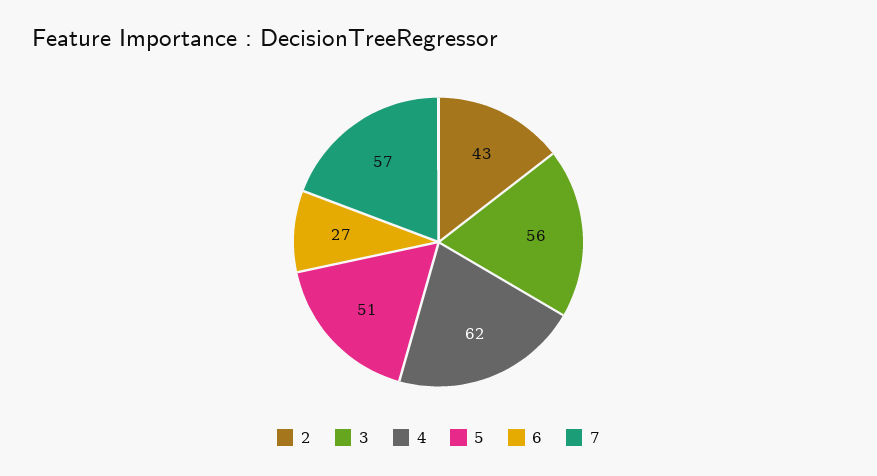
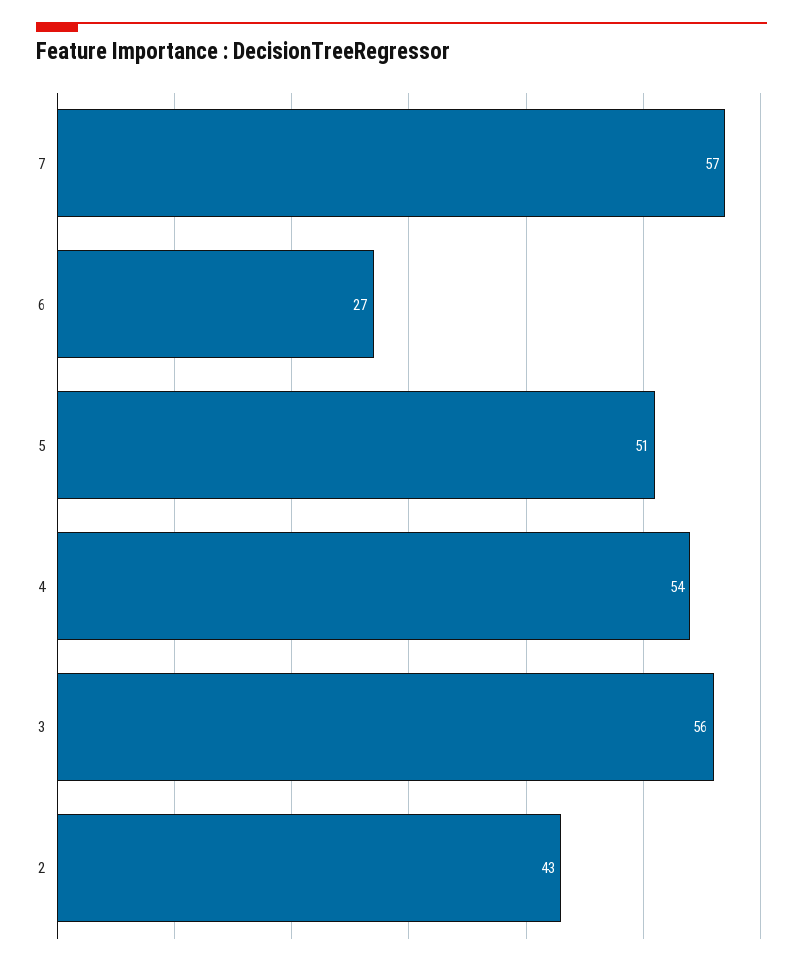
4: 62 -> 54

